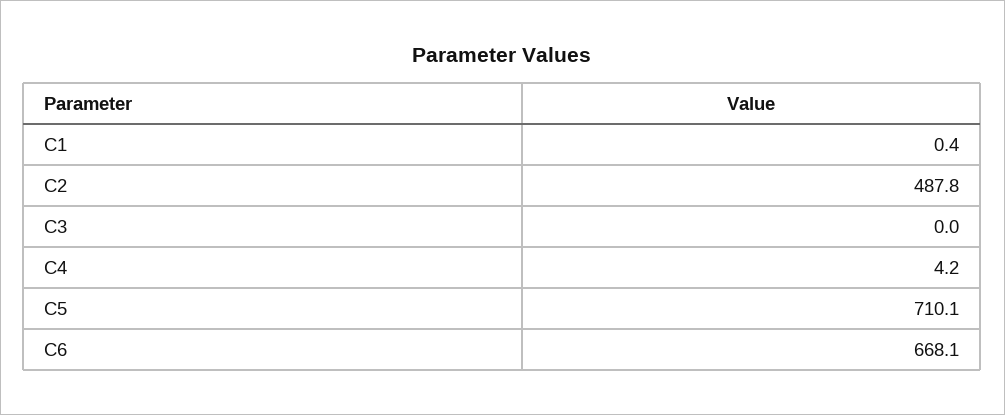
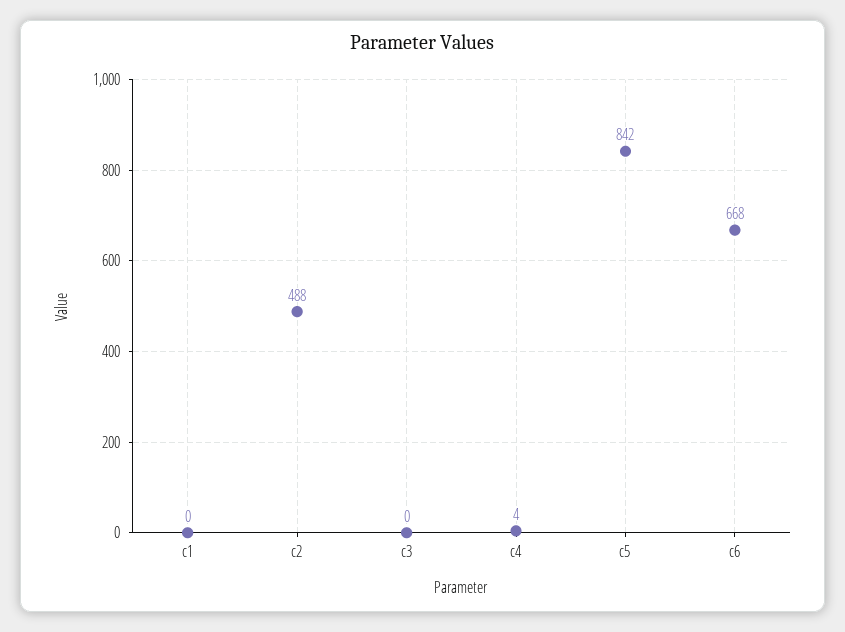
C5: 710.1 -> 842

